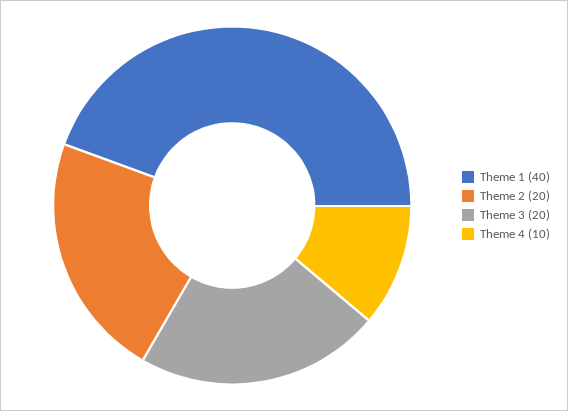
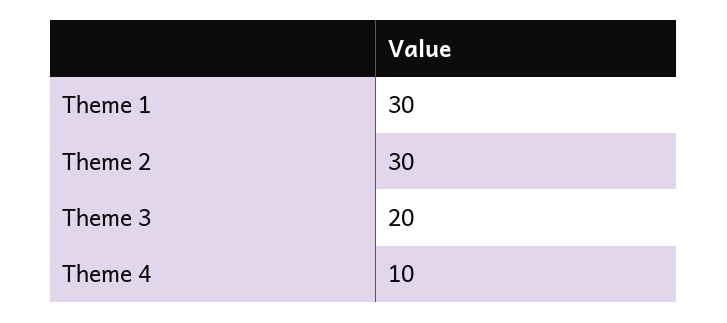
Theme 1: 40 -> 30
Theme 2: 20 -> 30

